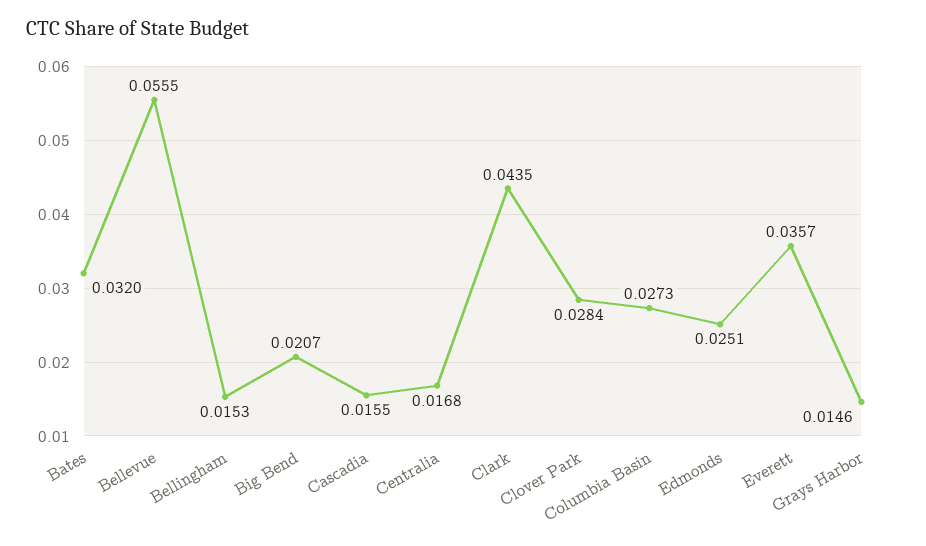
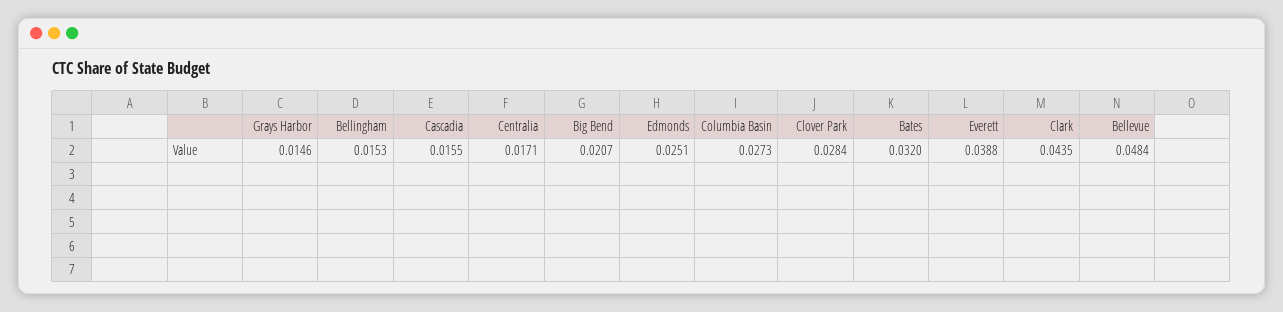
Bellevue: 0.0555 -> 0.0484
Centralia: 0.0168 -> 0.0171
Everett: 0.0357 -> 0.0388

